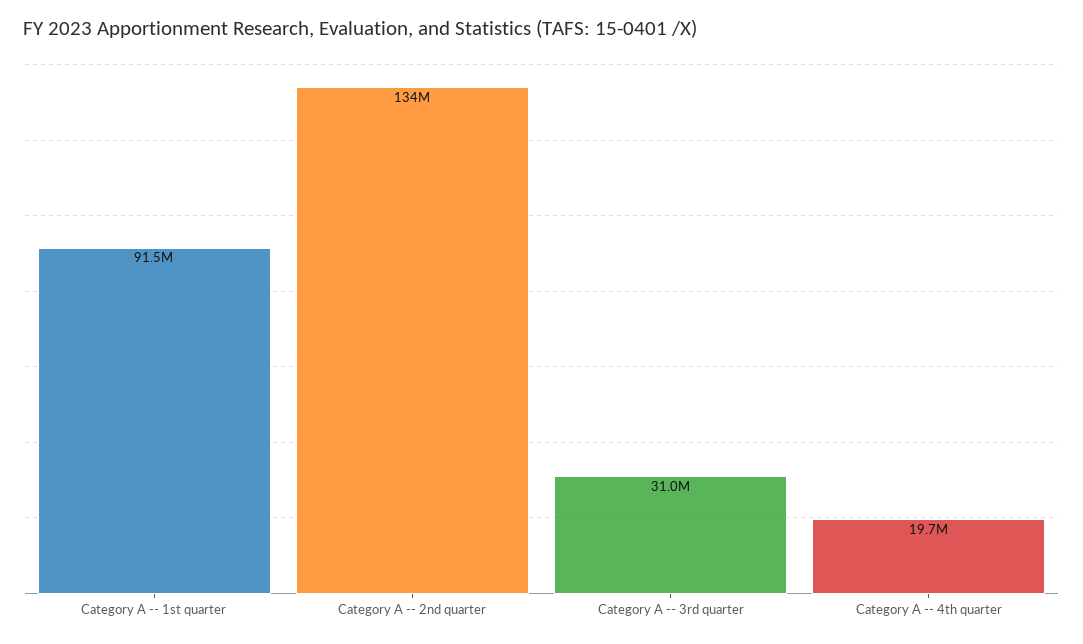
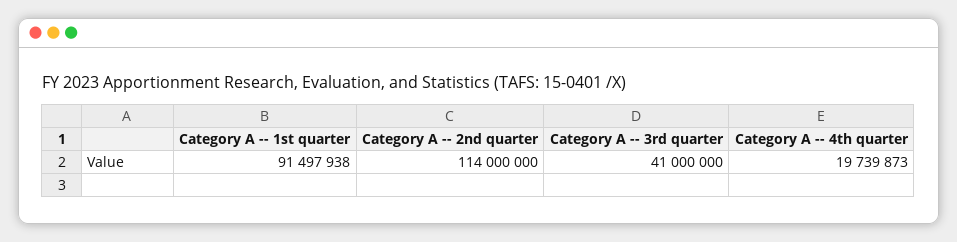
Category A -- 2nd quarter: 134000000 -> 114000000
Category A -- 3rd quarter: 31000000 -> 41000000

